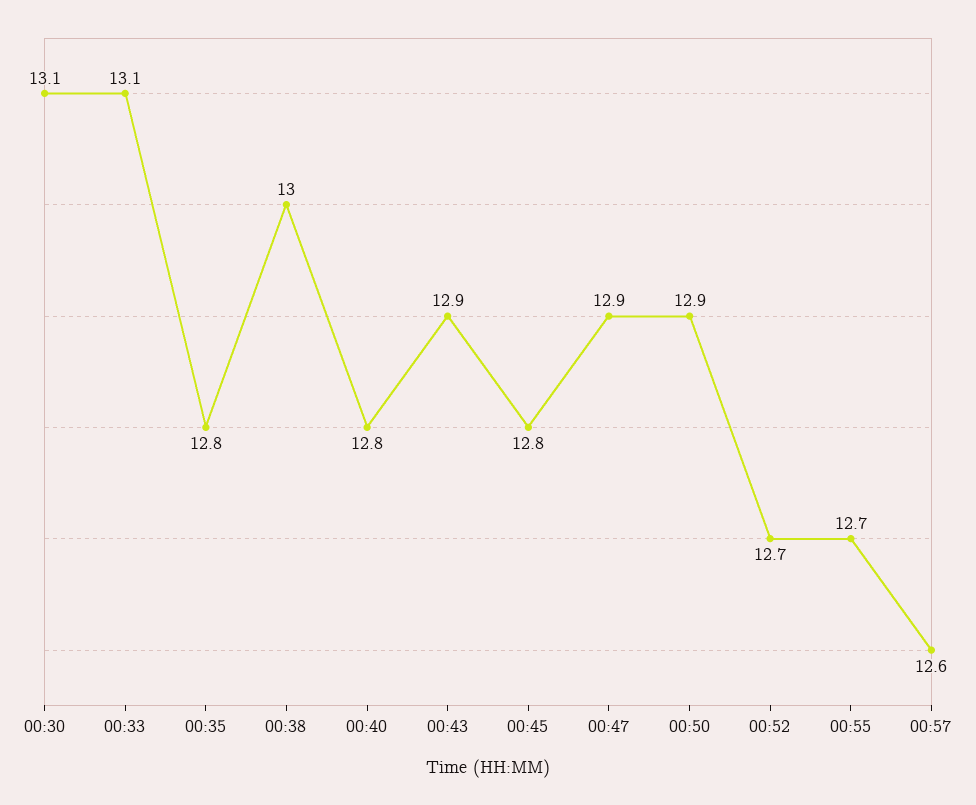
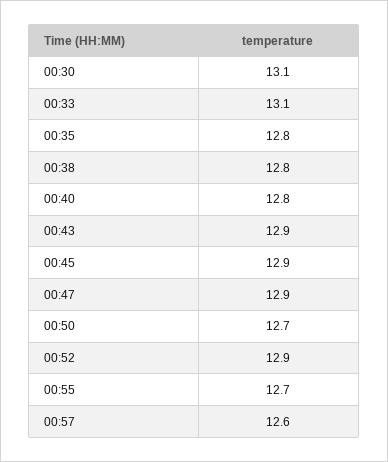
00:38: 13 -> 12.8
00:45: 12.8 -> 12.9
00:50: 12.9 -> 12.7
00:52: 12.7 -> 12.9

